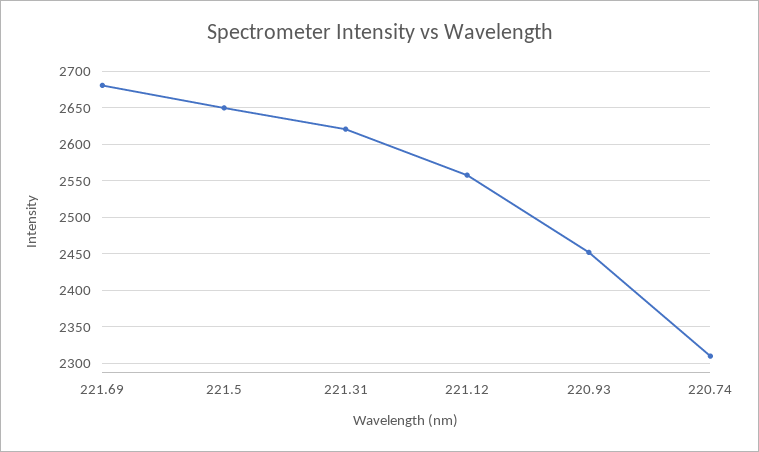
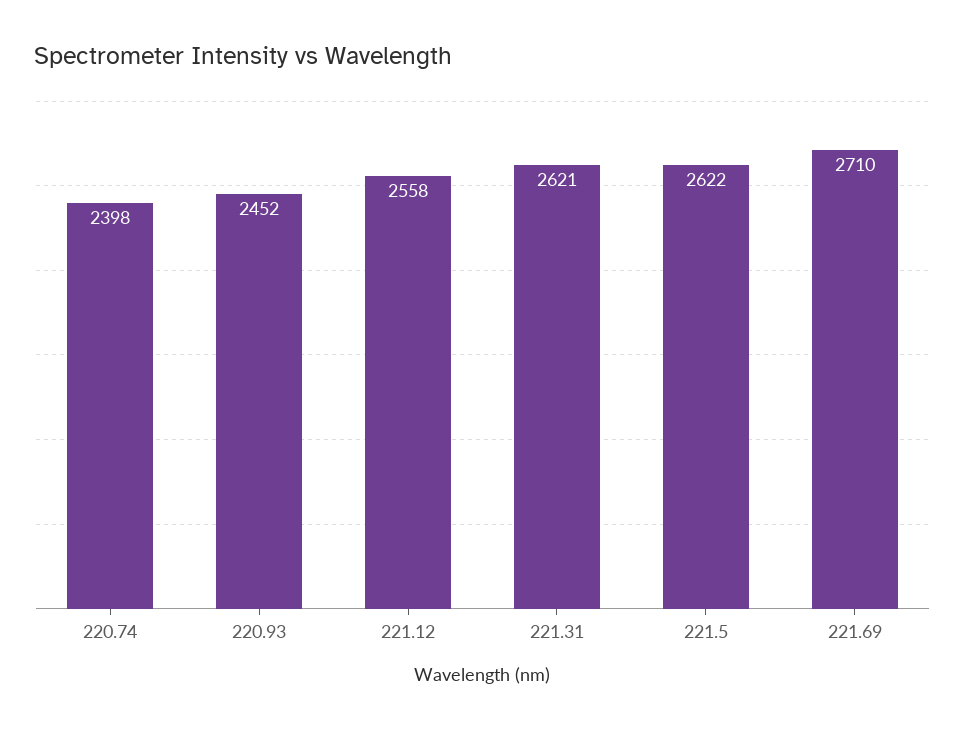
221.69: 2680 -> 2710
221.5: 2650 -> 2622
220.74: 2310 -> 2398

